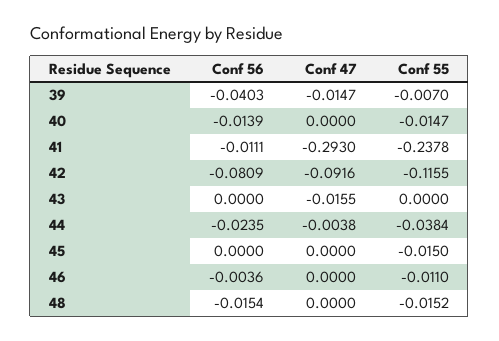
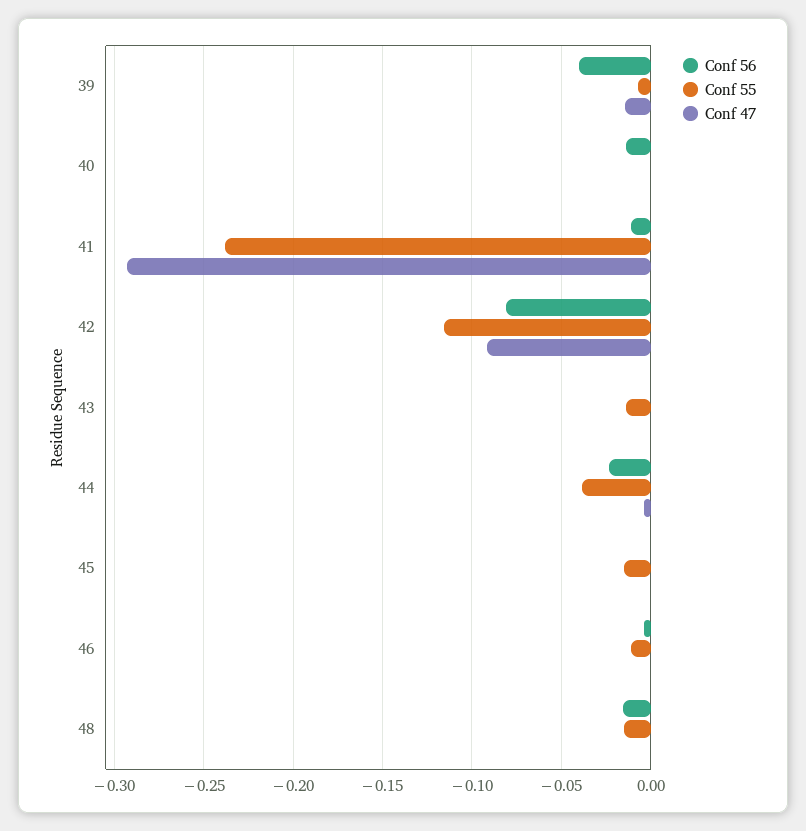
Conf 55, 40: -0.0147 -> 0
Conf 47, 43: -0.0155 -> 0
Conf 55, 43: 0 -> -0.015

